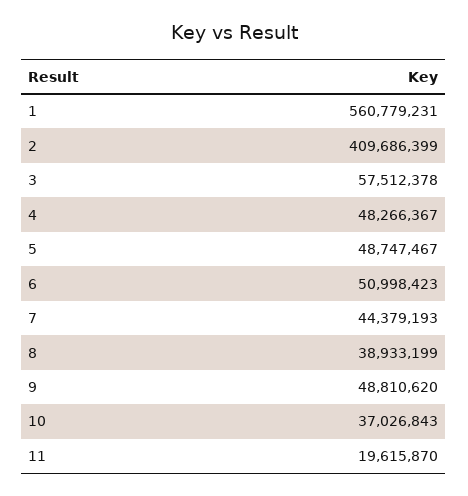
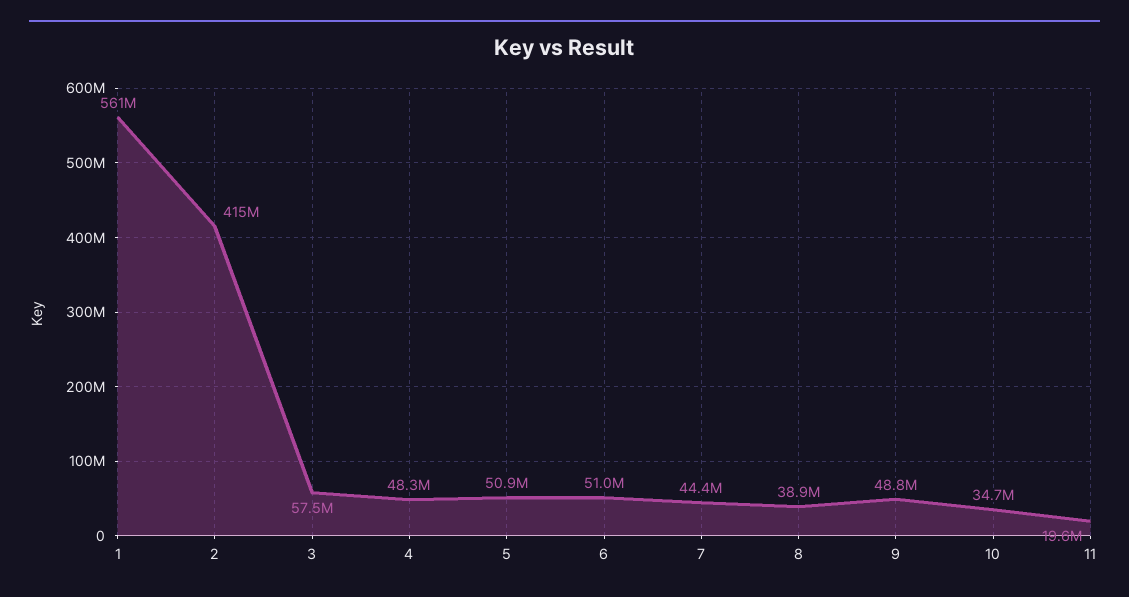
2: 409686399 -> 415000000
5: 48747467 -> 50900000
10: 37026843 -> 34700000

